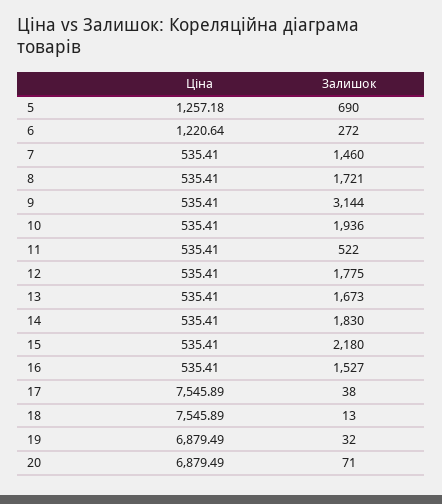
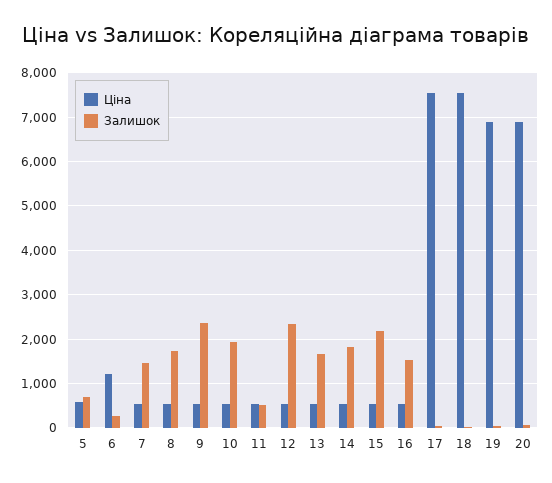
Ціна, 5: 1257.18 -> 600
Залишок, 9: 3144 -> 2400
Залишок, 12: 1775 -> 2400

